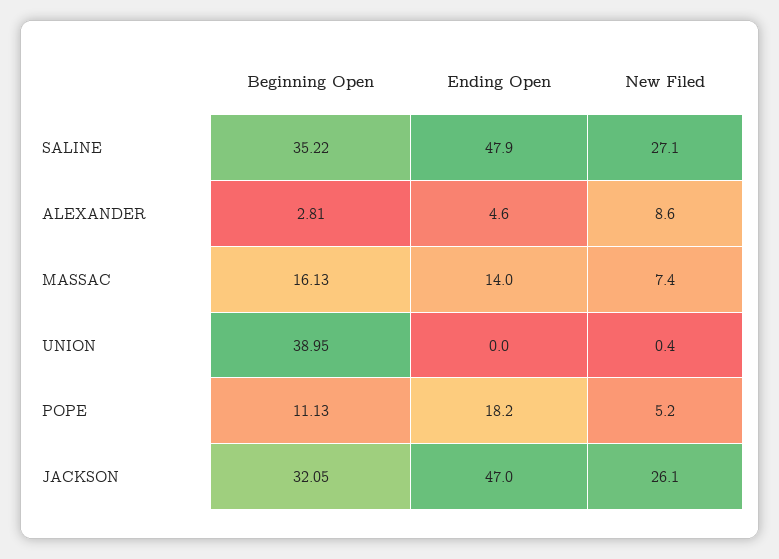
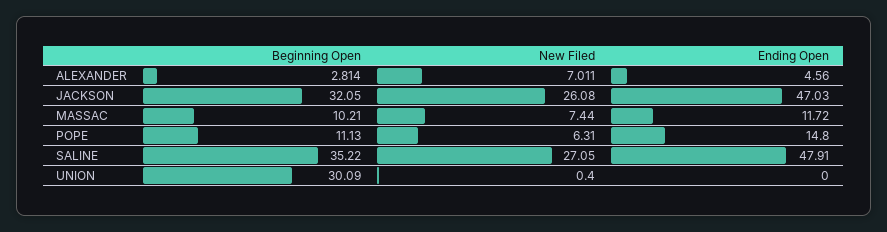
New Filed, ALEXANDER: 8.6 -> 7.011
Beginning Open, MASSAC: 16.13 -> 10.21
Ending Open, MASSAC: 14 -> 11.72
Beginning Open, UNION: 38.95 -> 30.09
Ending Open, POPE: 18.2 -> 14.8
New Filed, POPE: 5.2 -> 6.31

